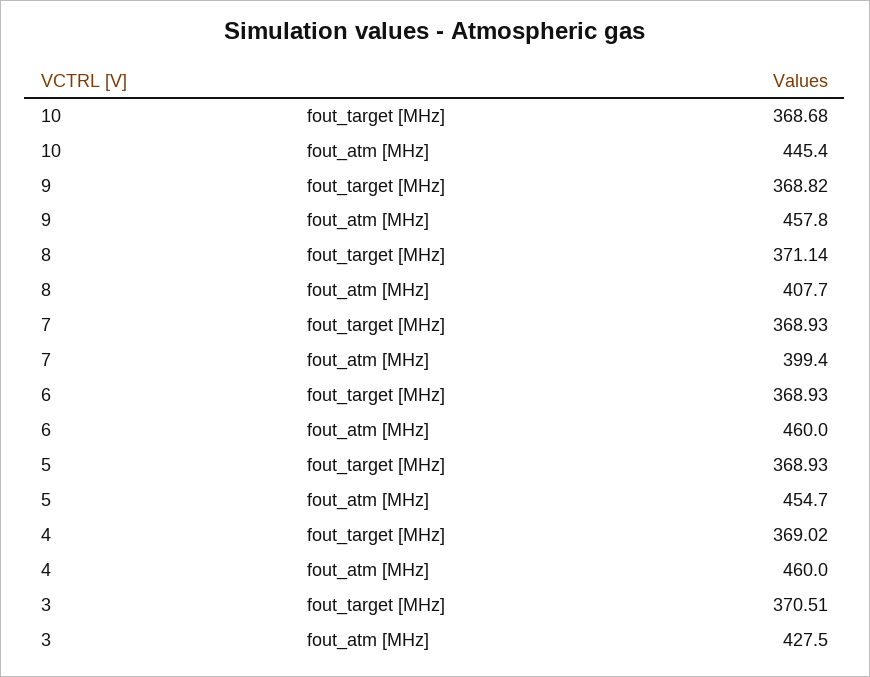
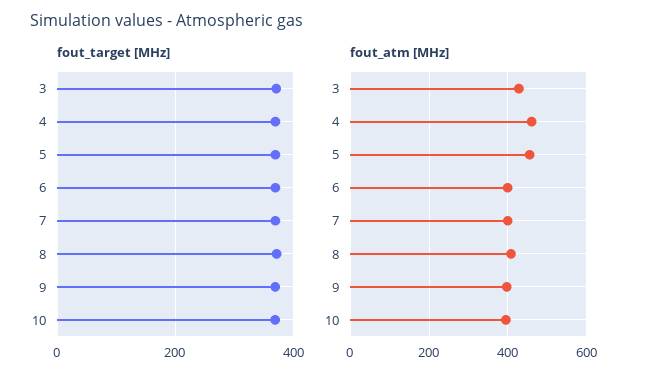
fout_atm [MHz], 10: 445.4 -> 400
fout_atm [MHz], 9: 457.8 -> 400
fout_atm [MHz], 6: 460 -> 400

